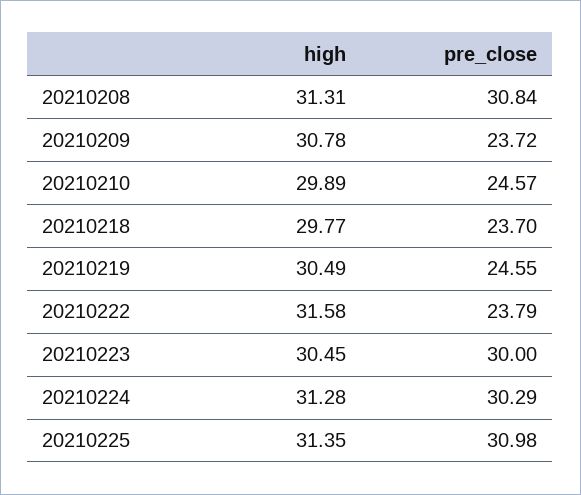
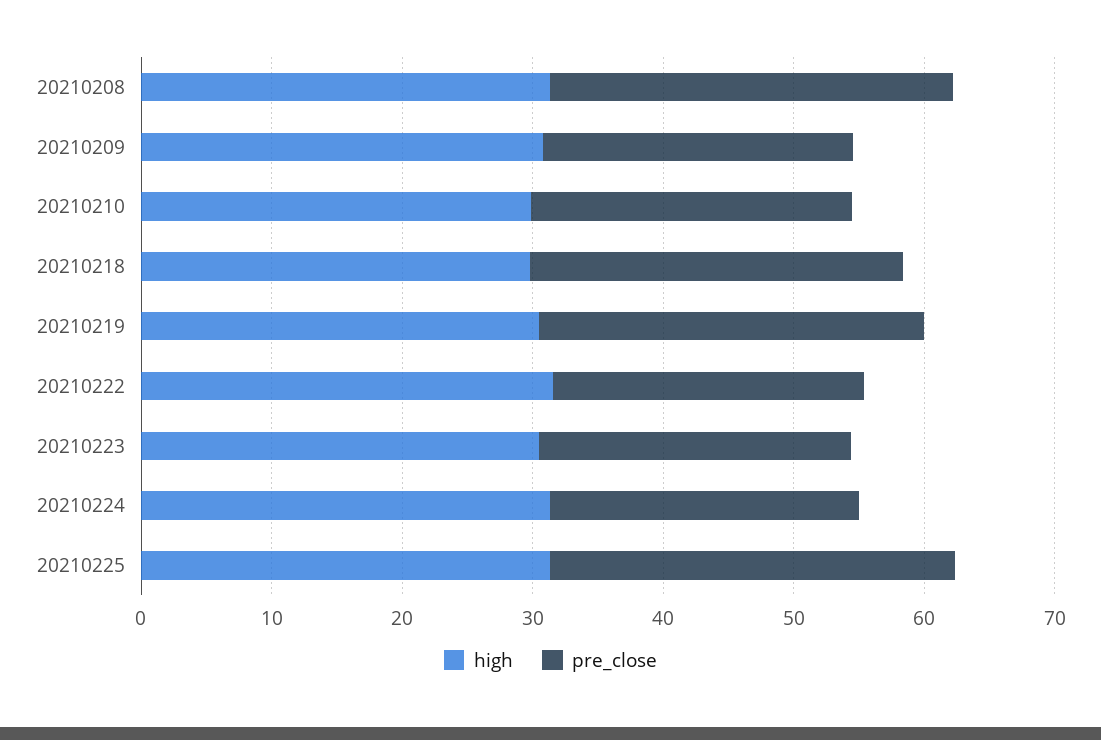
pre_close, 20210218: 23.7 -> 28
pre_close, 20210219: 24.55 -> 30
pre_close, 20210223: 30 -> 24
pre_close, 20210224: 30.29 -> 24

